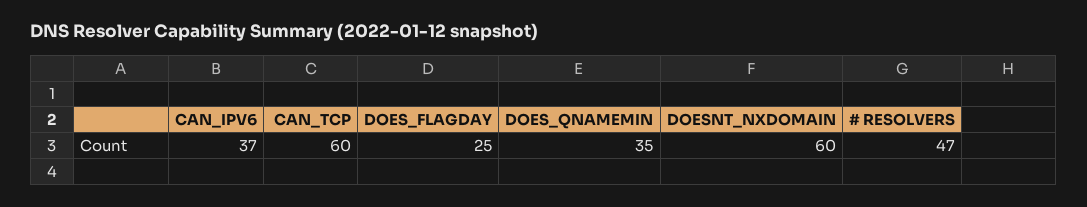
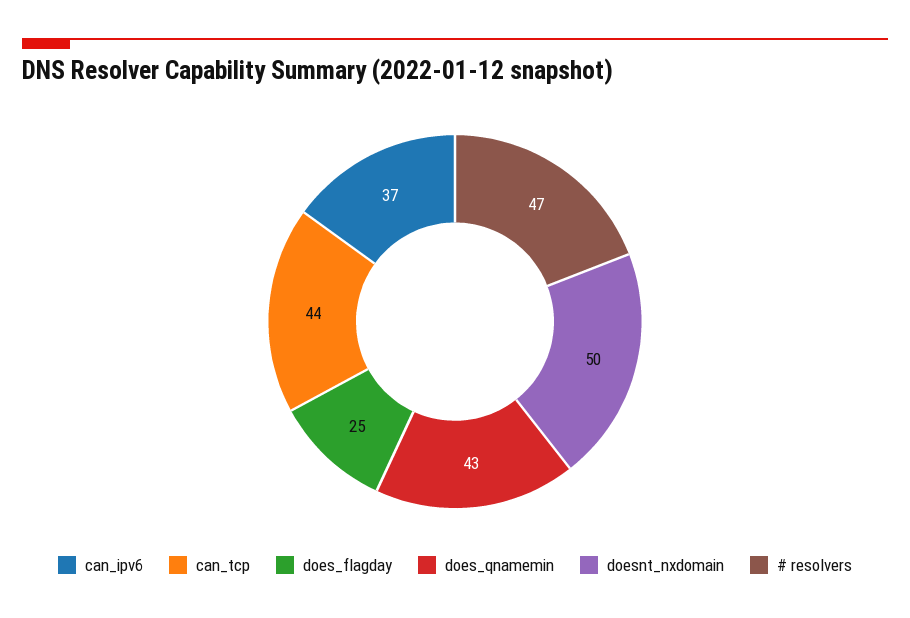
CAN_TCP: 60 -> 44
DOES_QNAMEMIN: 35 -> 43
DOESNT_NXDOMAIN: 60 -> 50

